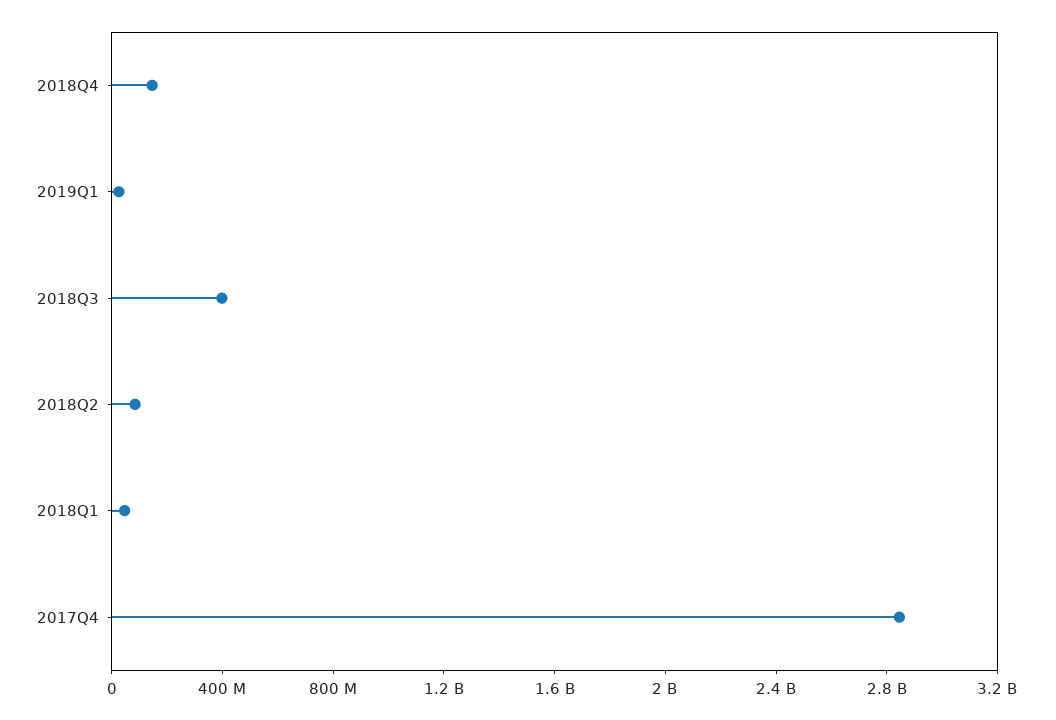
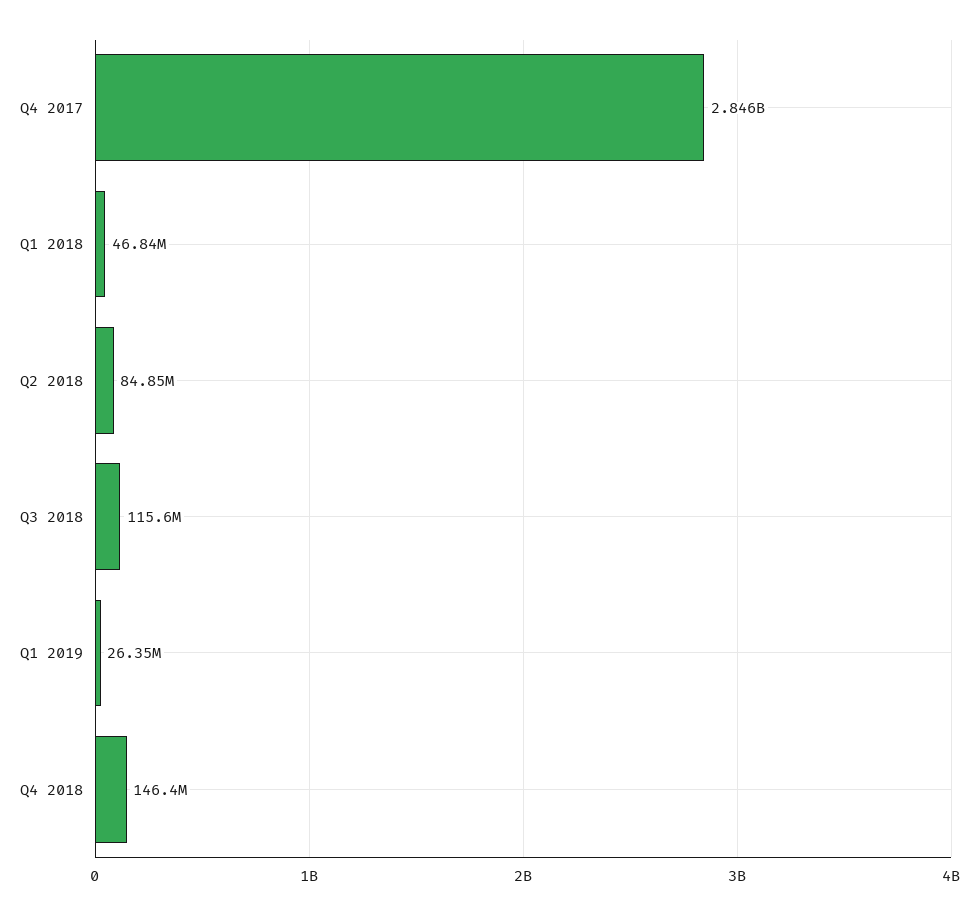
2018Q3: 400000000 -> 115600000

